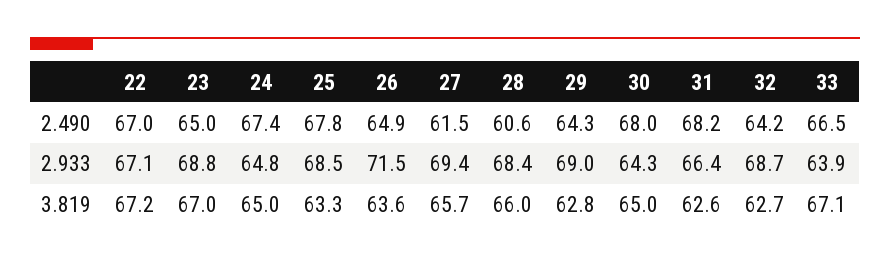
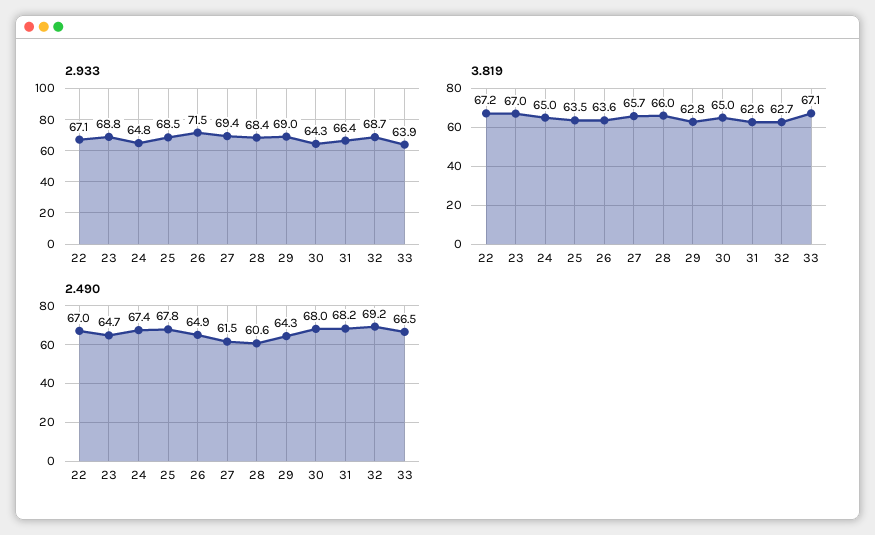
2.490, 23: 65 -> 64.7
2.490, 32: 64.2 -> 69.2
3.819, 25: 63.3 -> 63.5

